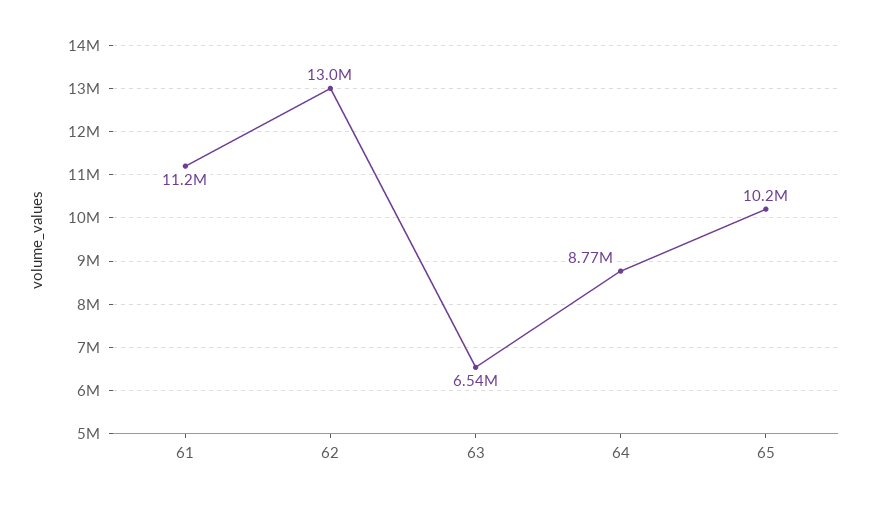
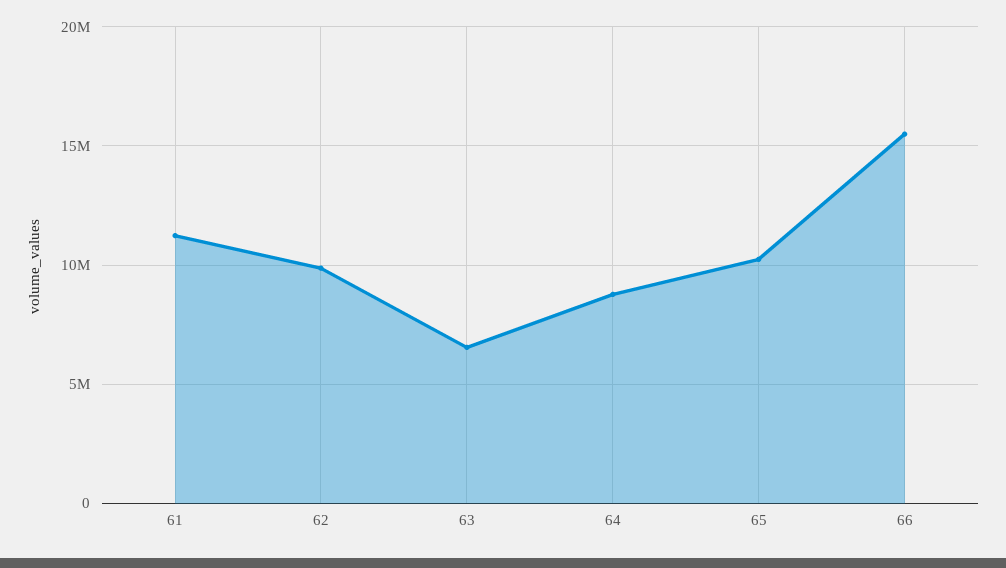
62: 13000000 -> 10000000
66: none -> 15500000

